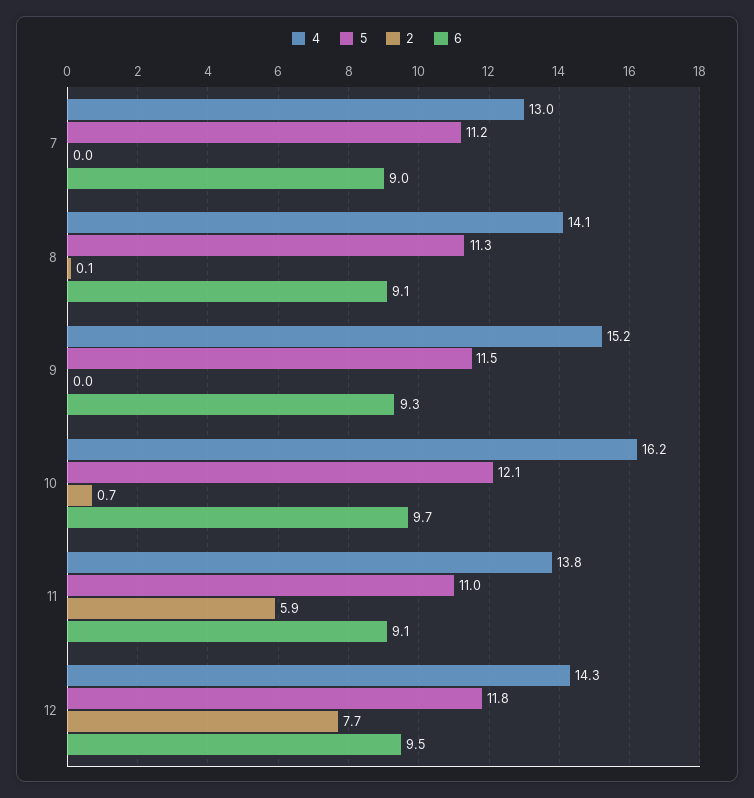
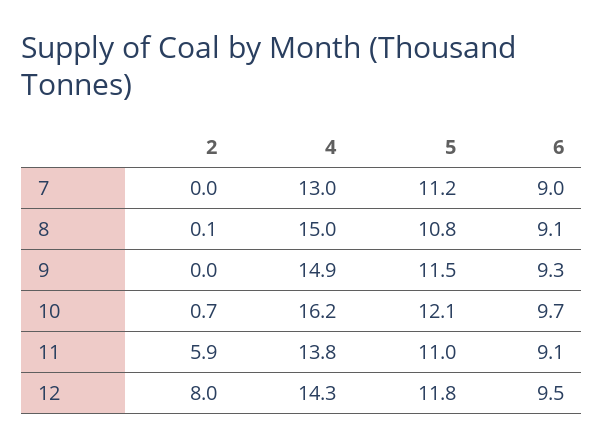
4, 8: 14.1 -> 15
5, 8: 11.3 -> 10.8
4, 9: 15.2 -> 14.9
2, 12: 7.7 -> 8

